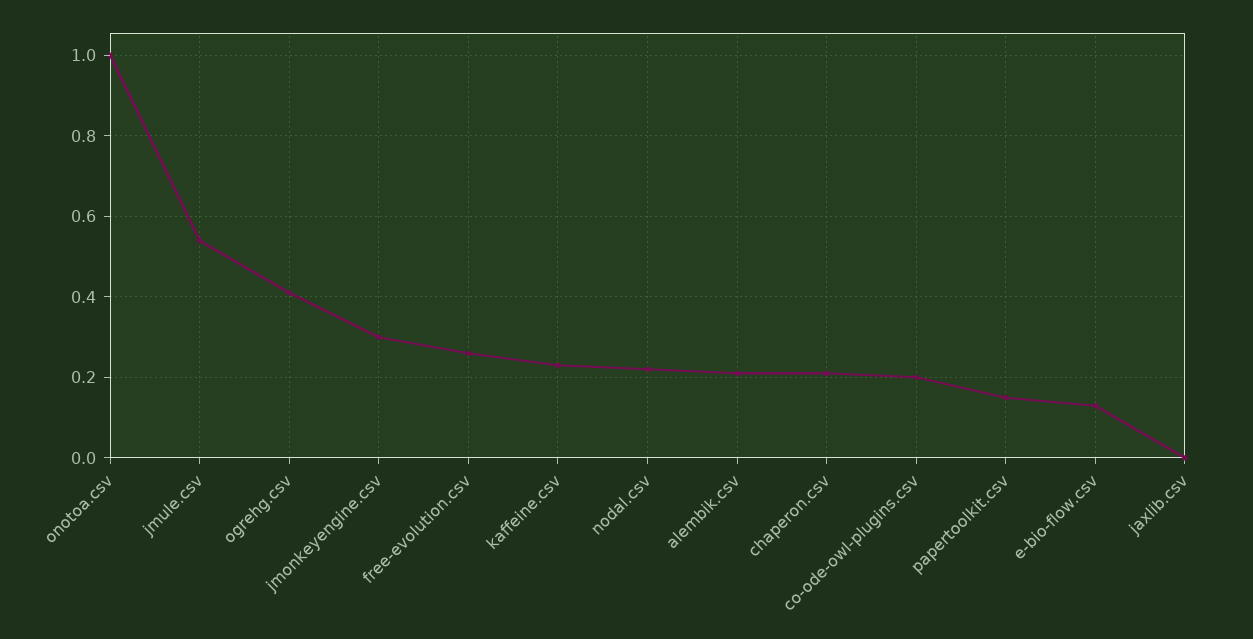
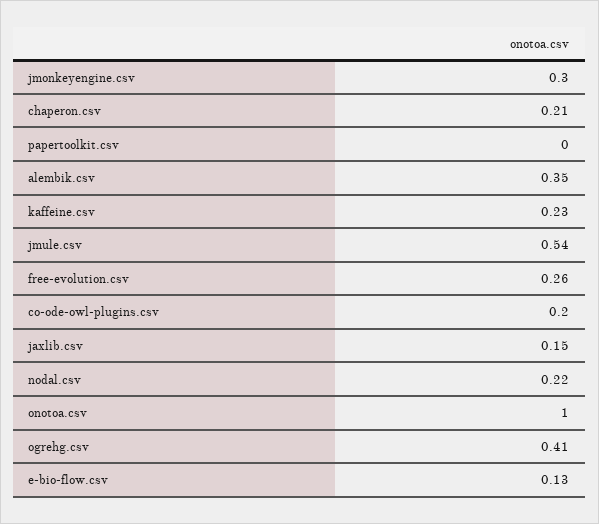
alembik.csv: 0.2 -> 0.35
papertoolkit.csv: 0.15 -> 0
jaxlib.csv: 0 -> 0.15

